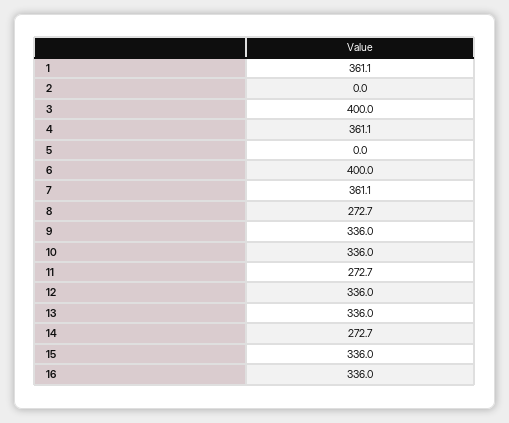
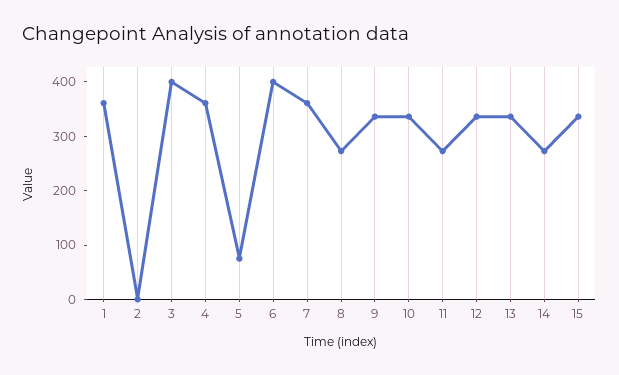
5: 0 -> 80
16: 336 -> none

